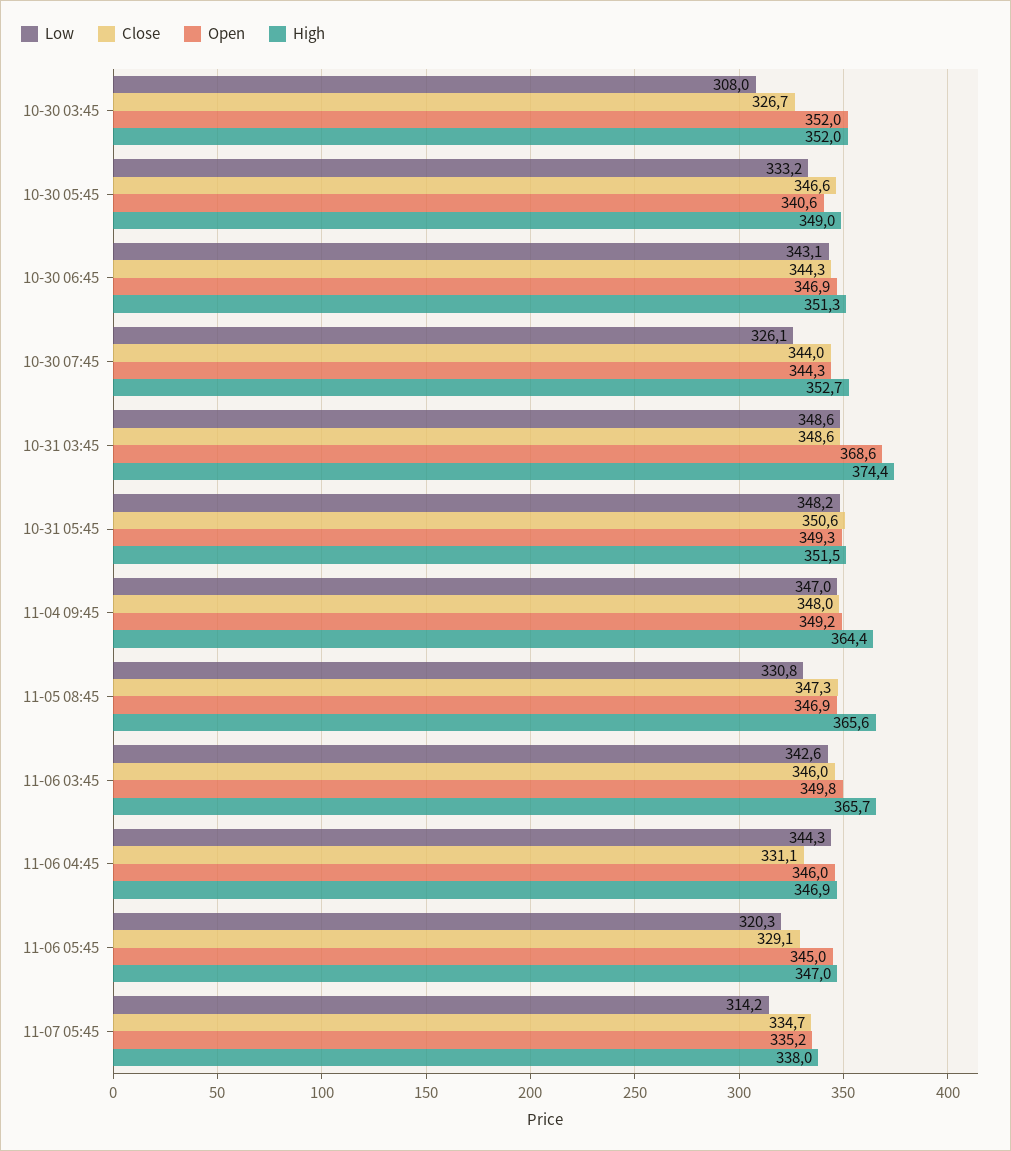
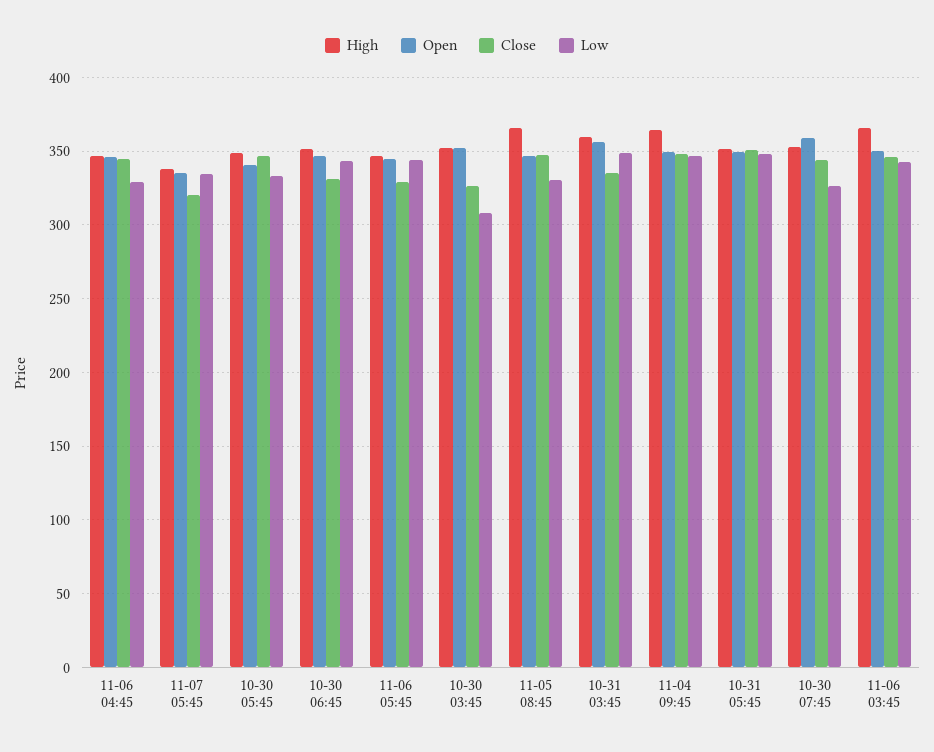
Close, 10-30 06:45: 344.3 -> 330
Open, 10-30 07:45: 344.3 -> 360
Close, 10-31 03:45: 348.6 -> 335
Open, 10-31 03:45: 368.6 -> 355
High, 10-31 03:45: 374.4 -> 360
Low, 11-06 04:45: 344.3 -> 330
Close, 11-06 04:45: 331.1 -> 345
Low, 11-06 05:45: 320.3 -> 345
Low, 11-07 05:45: 314.2 -> 335
Close, 11-07 05:45: 334.7 -> 320

